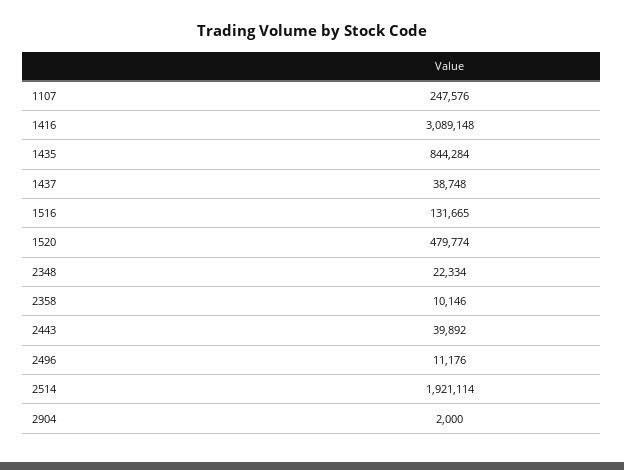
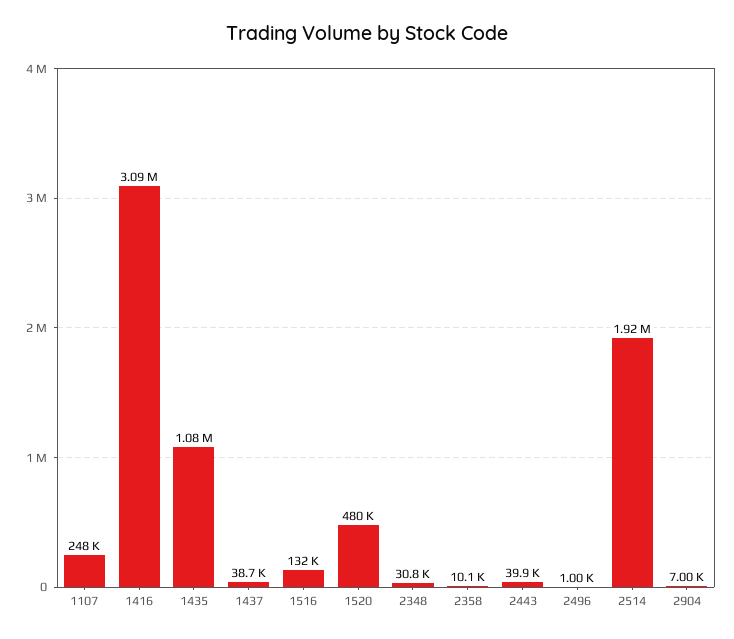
1435: 844284 -> 1080000
2348: 22334 -> 30800
2496: 11176 -> 1000
2904: 2000 -> 7000

